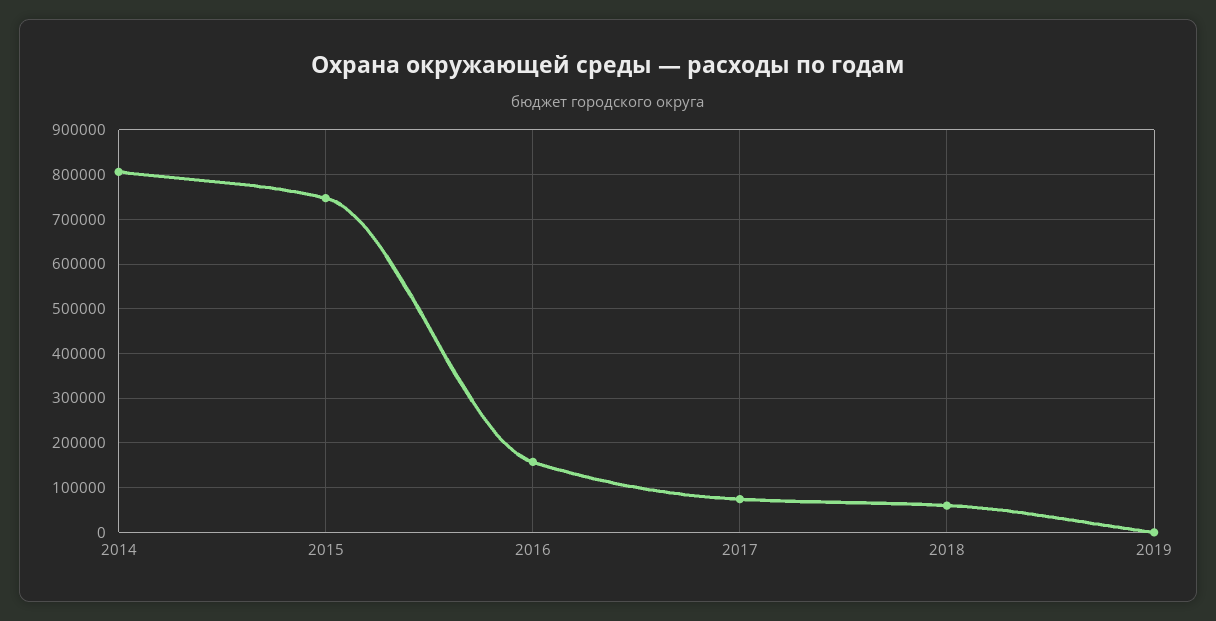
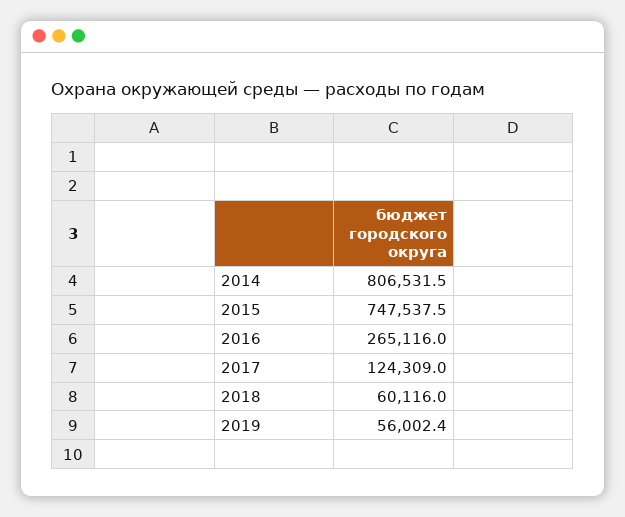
2016: 160000 -> 265116
2017: 80000 -> 124309
2019: 0 -> 56002.4

